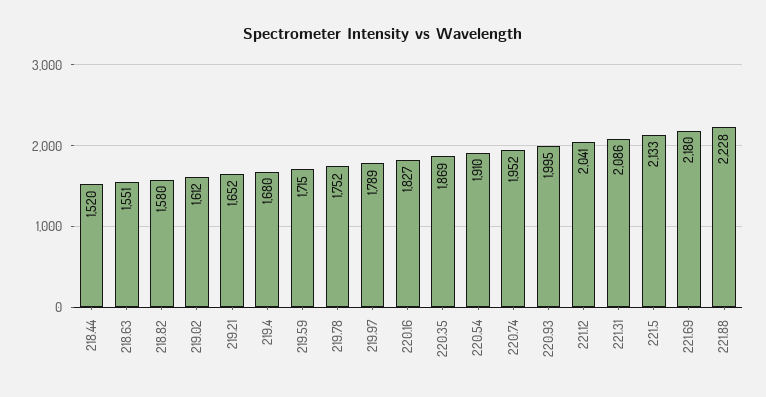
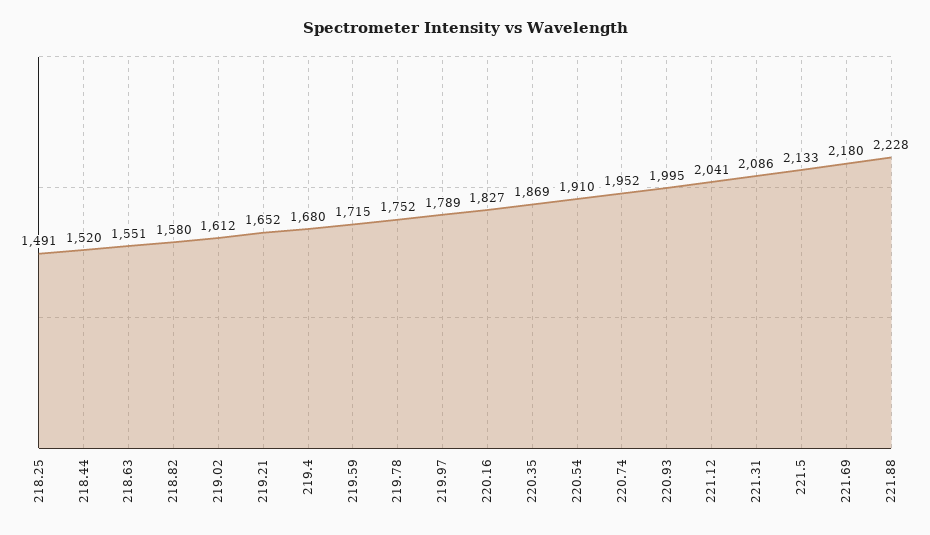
218.25: none -> 1491

